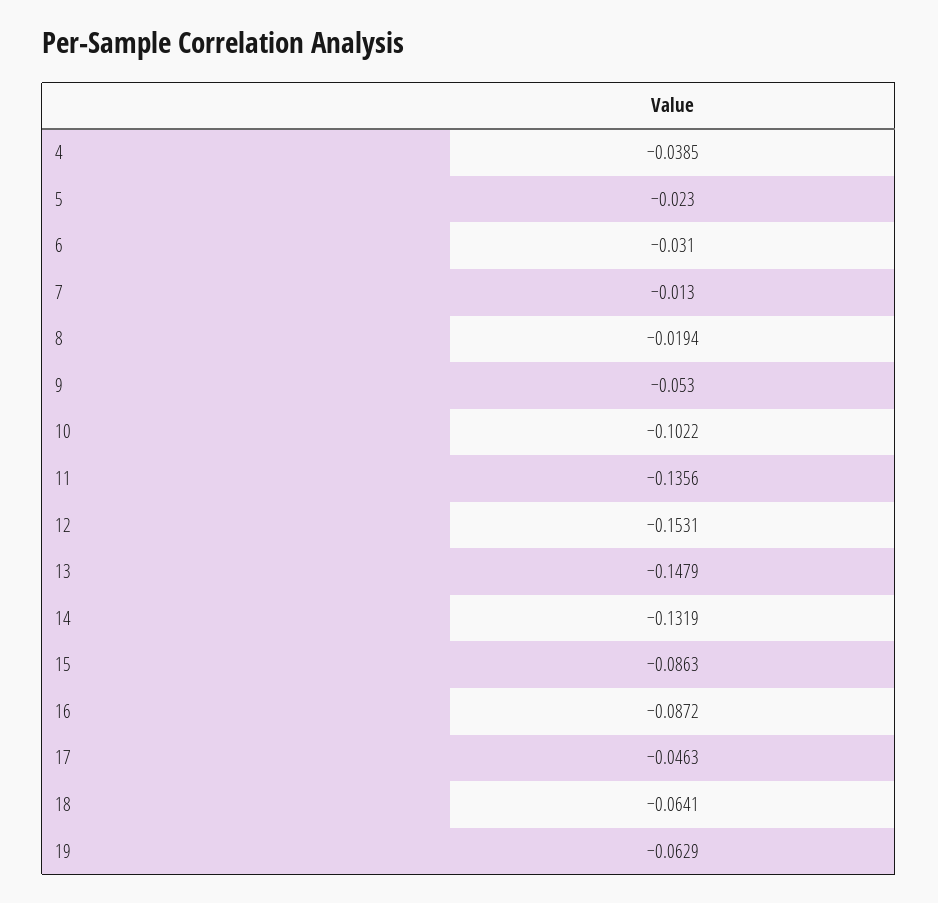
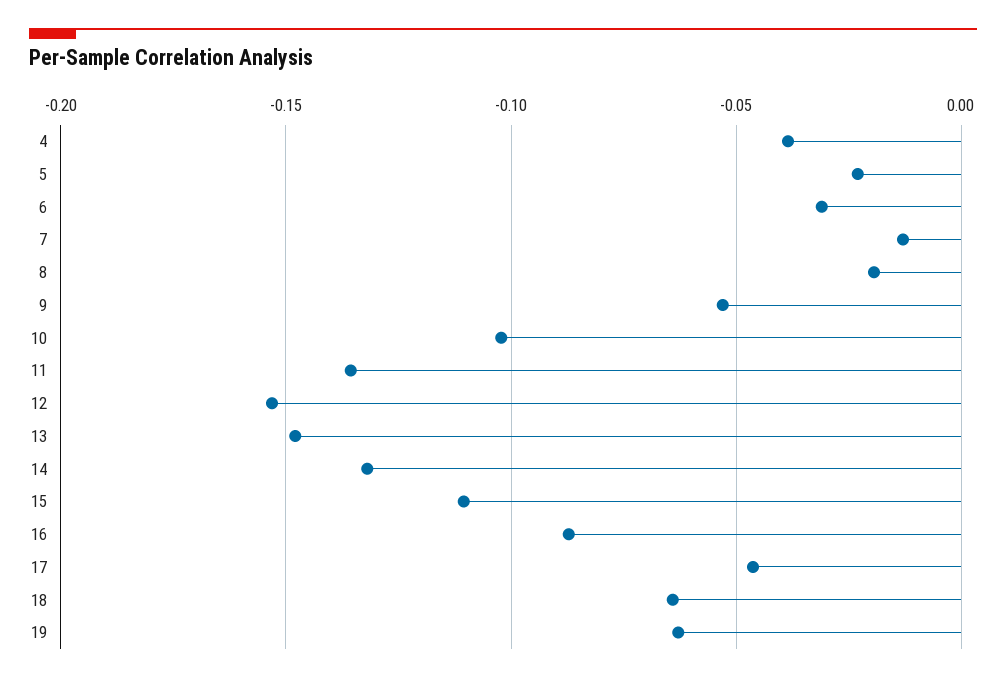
15: -0.0863 -> -0.11

